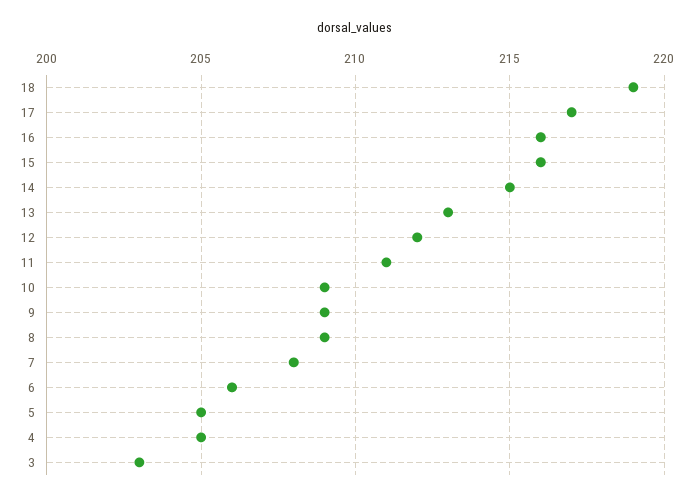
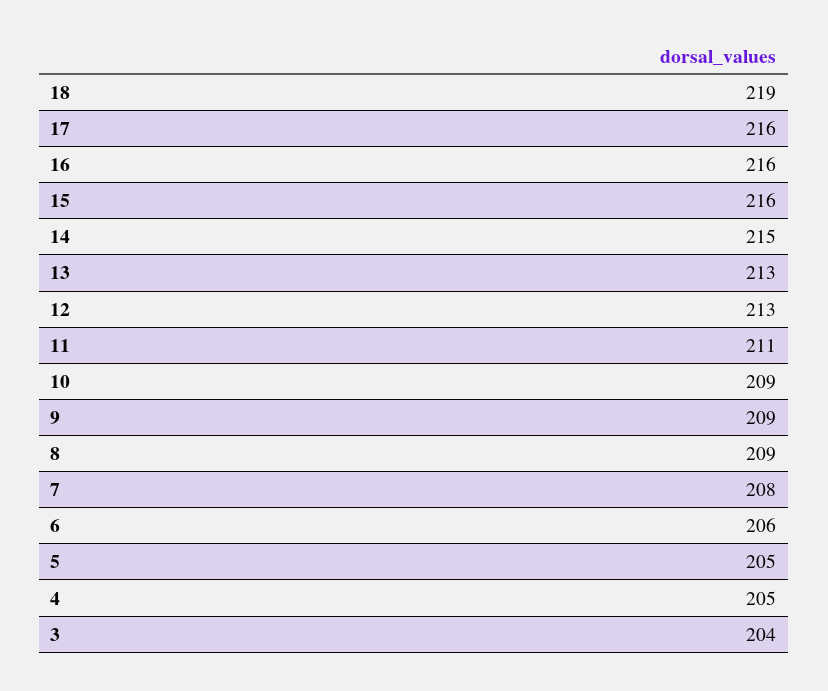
17: 217 -> 216
12: 212 -> 213
3: 203 -> 204

